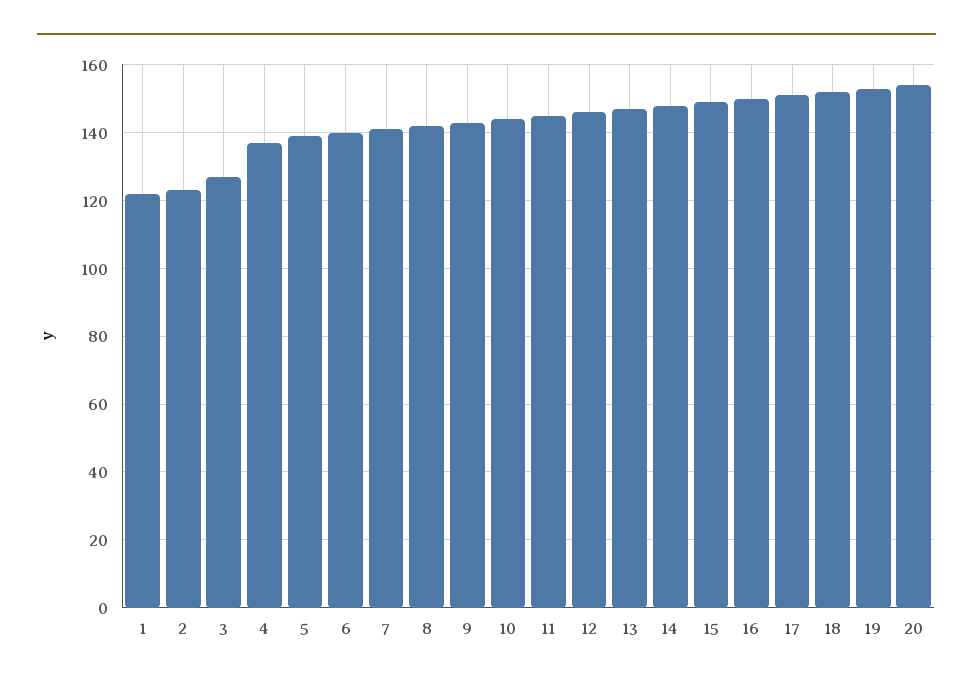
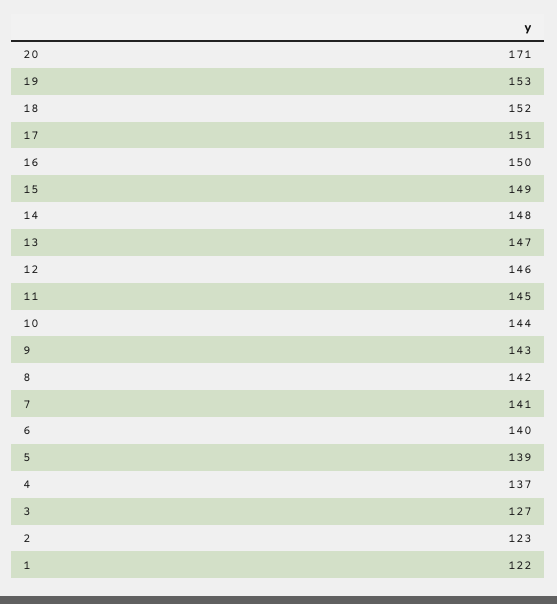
20: 155 -> 171

